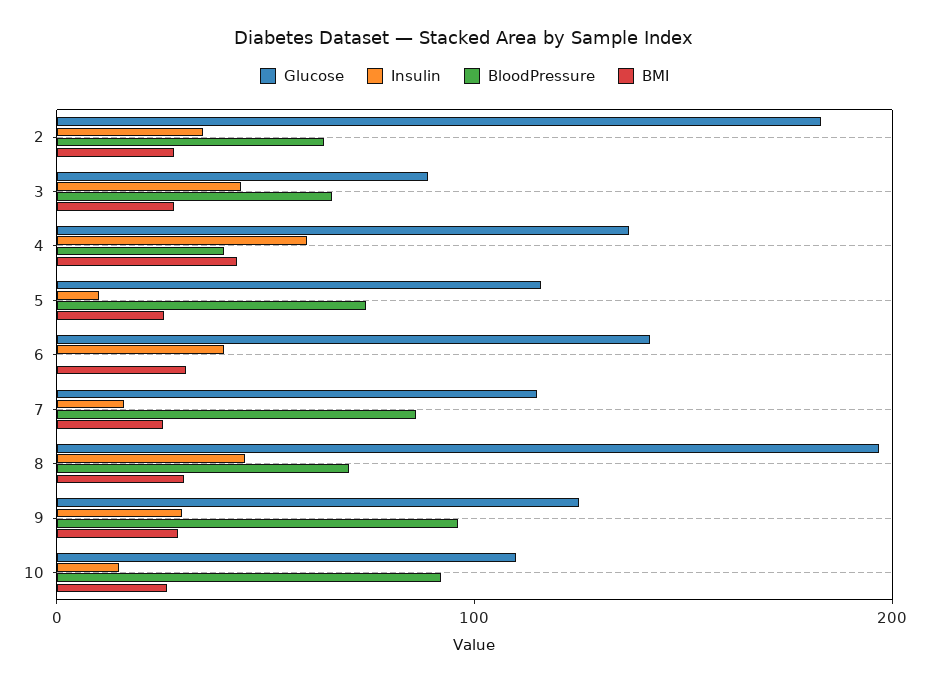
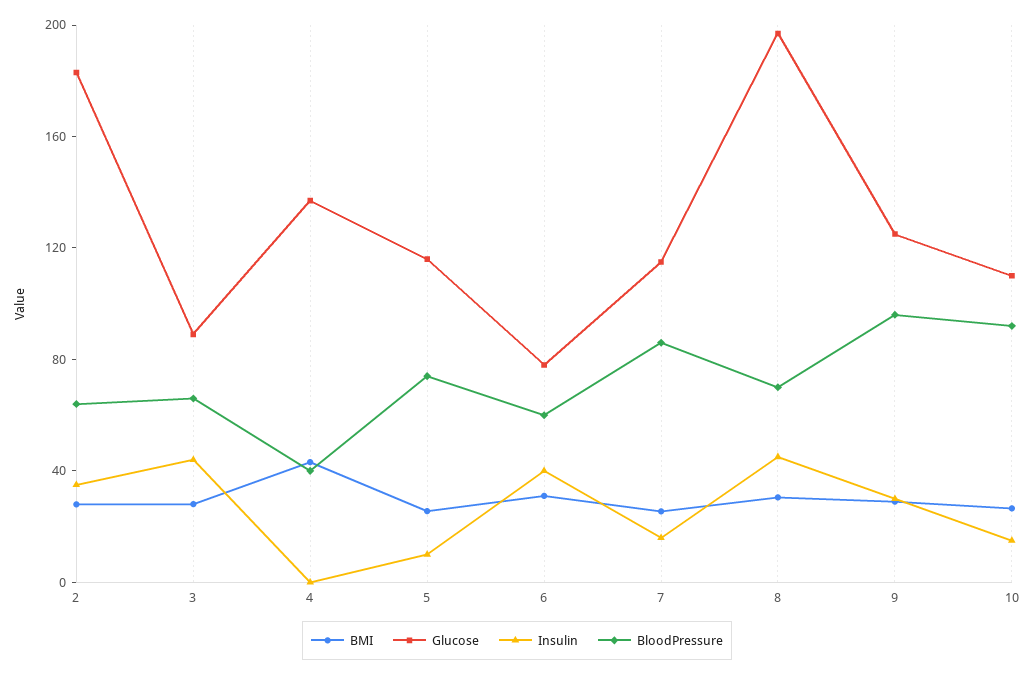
Insulin, 4: 60 -> 0
Glucose, 6: 140 -> 80
BloodPressure, 6: 0 -> 60

